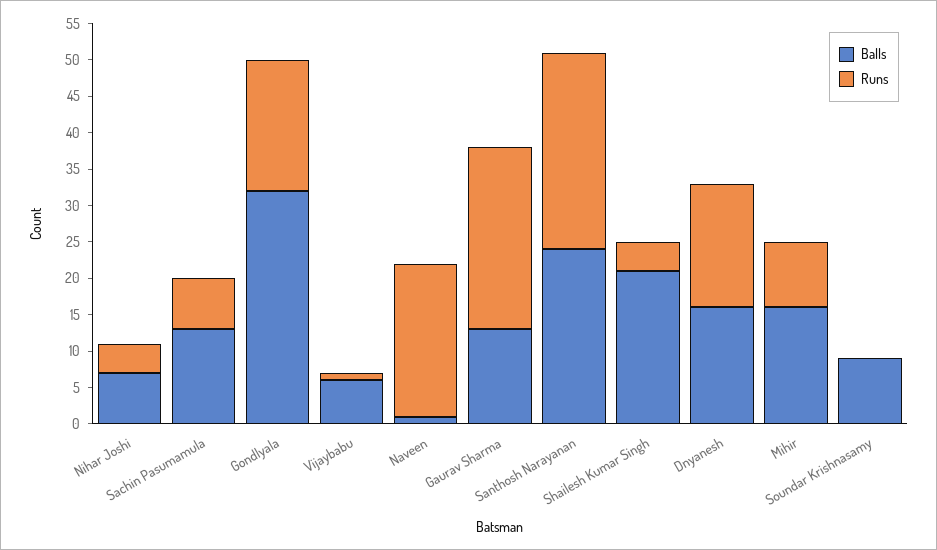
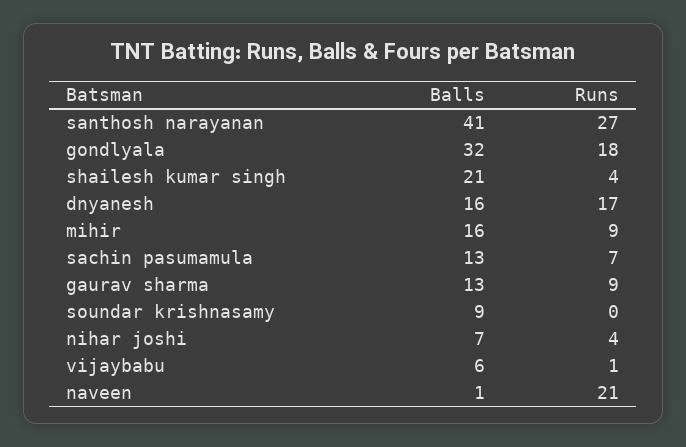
Runs, Gaurav Sharma: 25 -> 9
Balls, Santhosh Narayanan: 25 -> 41

